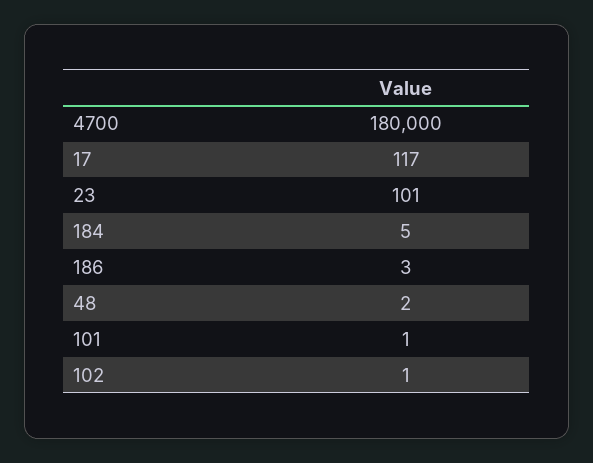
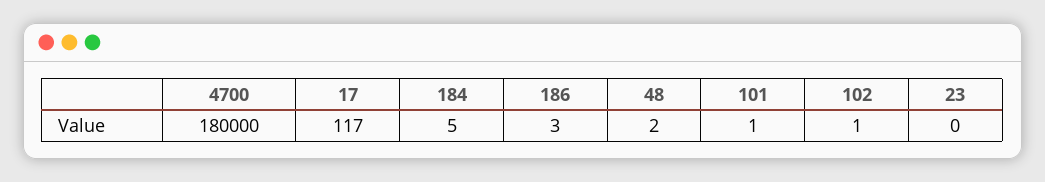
23: 101 -> 0

